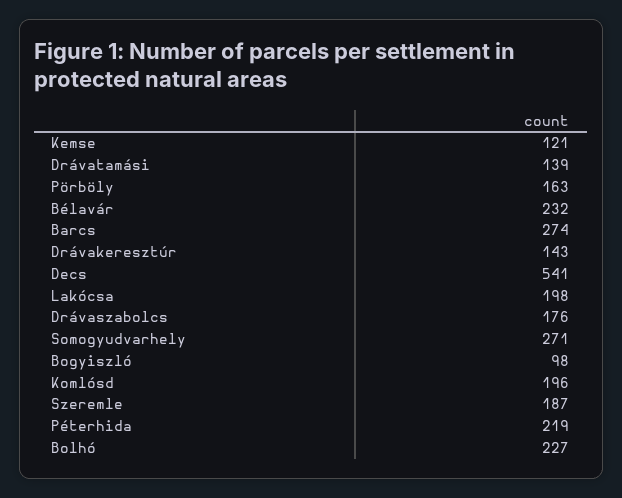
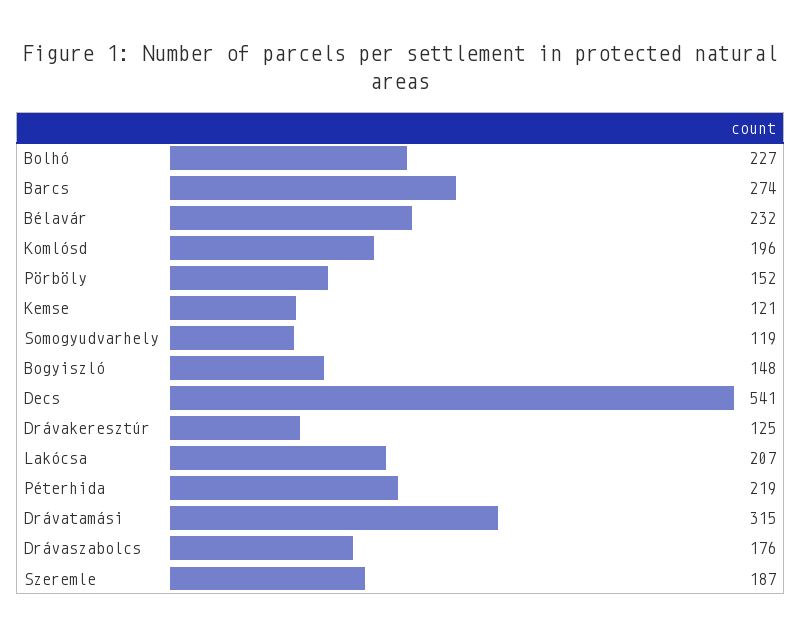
Drávatamási: 139 -> 315
Pörböly: 163 -> 152
Drávakeresztúr: 143 -> 125
Lakócsa: 198 -> 207
Somogyudvarhely: 271 -> 119
Bogyiszló: 98 -> 148

